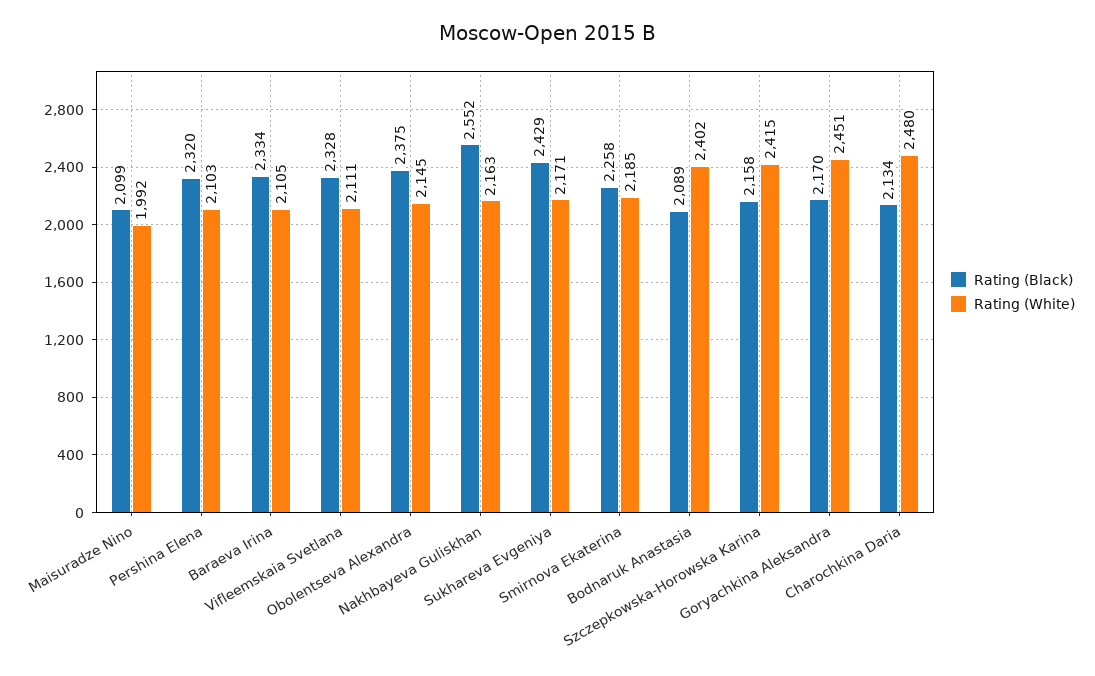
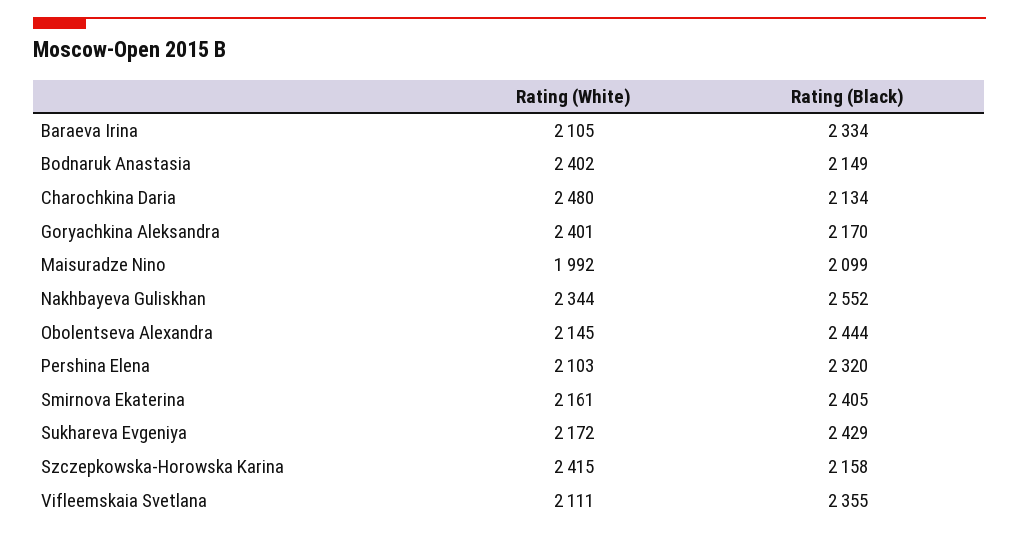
Rating (Black), Vifleemskaia Svetlana: 2328 -> 2355
Rating (Black), Obolentseva Alexandra: 2375 -> 2444
Rating (White), Nakhbayeva Guliskhan: 2163 -> 2344
Rating (White), Sukhareva Evgeniya: 2171 -> 2172
Rating (Black), Smirnova Ekaterina: 2258 -> 2405
Rating (White), Smirnova Ekaterina: 2185 -> 2161
Rating (Black), Bodnaruk Anastasia: 2089 -> 2149
Rating (White), Goryachkina Aleksandra: 2451 -> 2401

